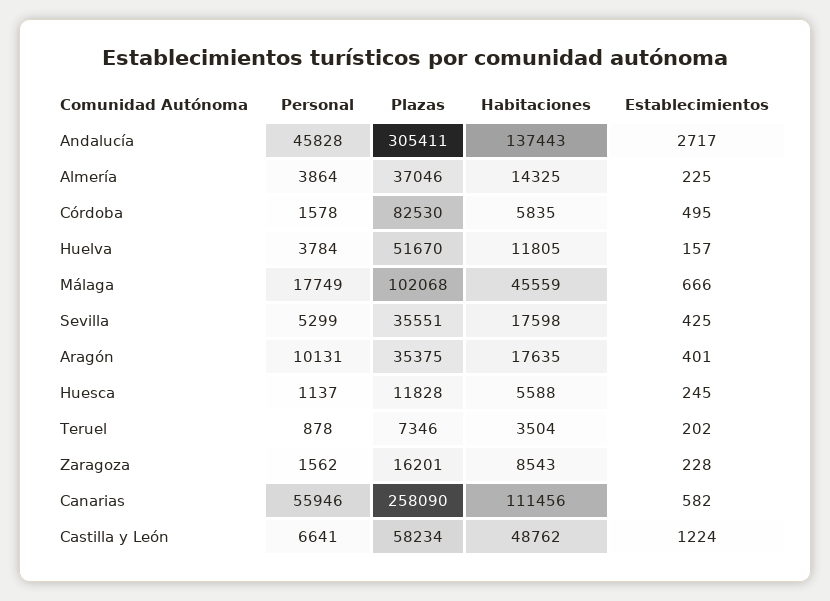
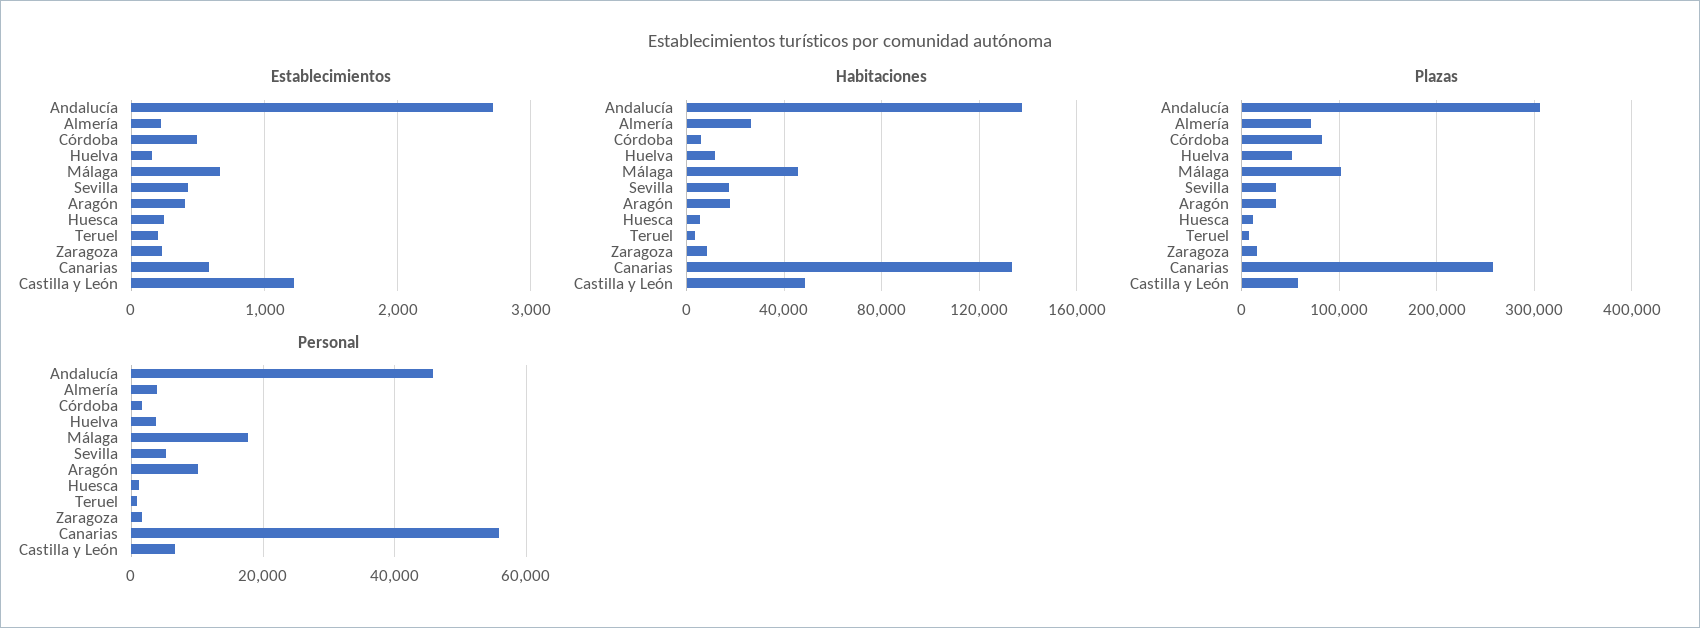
Plazas, Almería: 37046 -> 70000
Habitaciones, Almería: 14325 -> 25000
Habitaciones, Canarias: 111456 -> 135000

